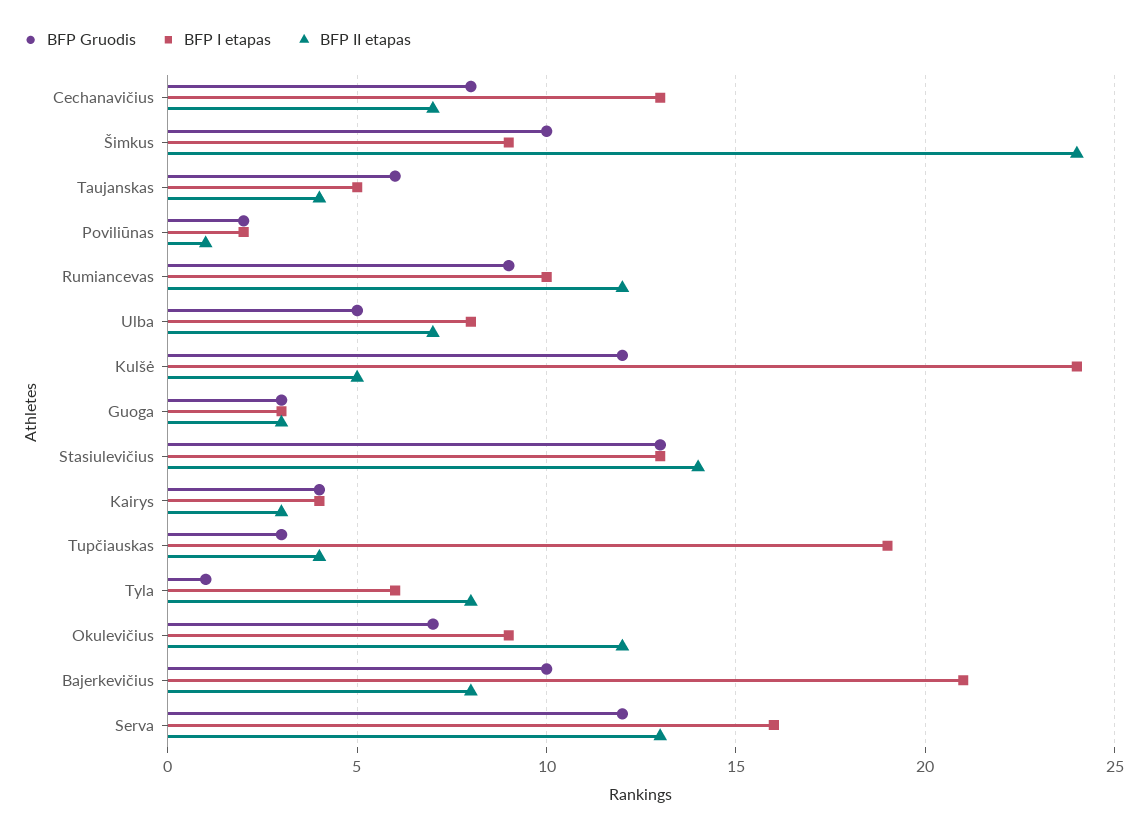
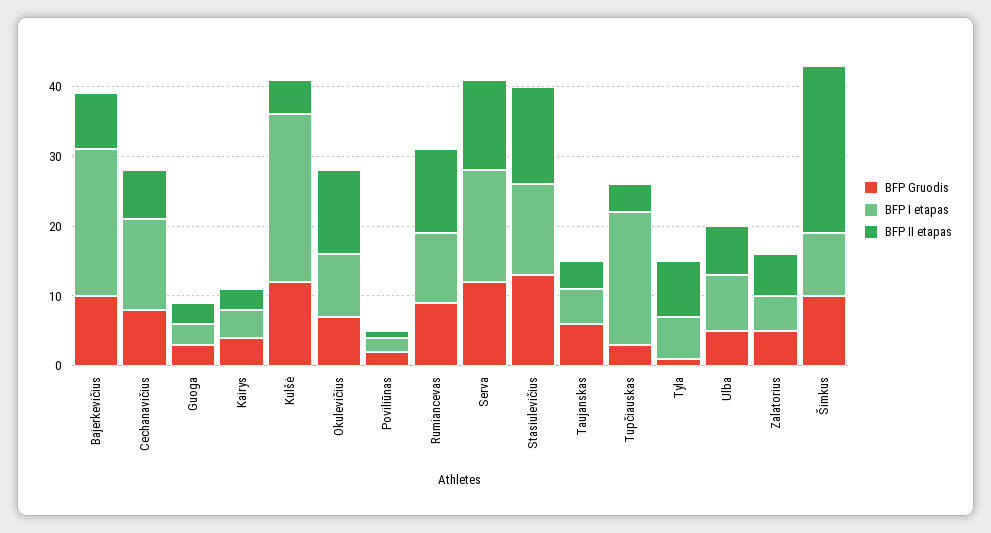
BFP Gruodis, Zalatorius: none -> 5
BFP I etapas, Zalatorius: none -> 5
BFP II etapas, Zalatorius: none -> 5

